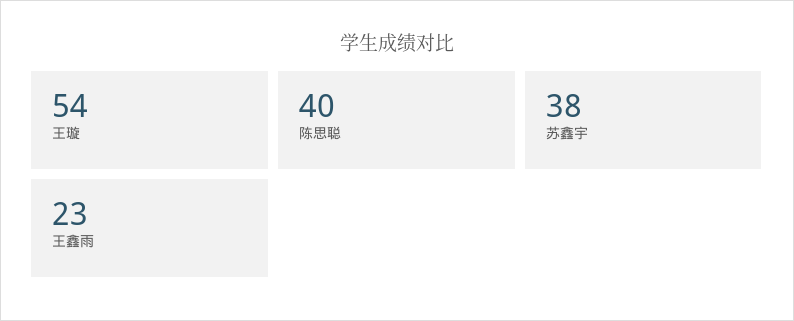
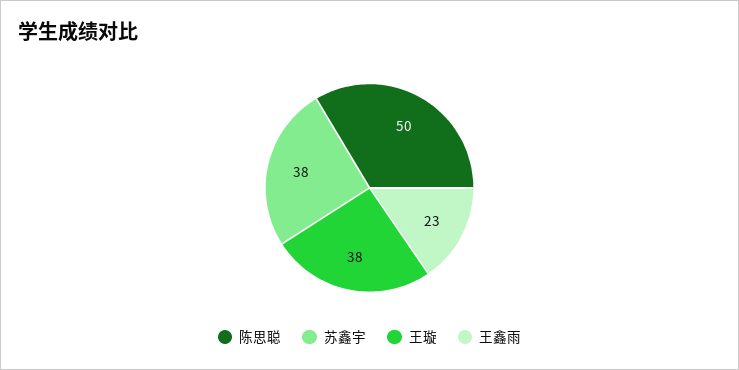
王璇: 54 -> 38
陈思聪: 40 -> 50

